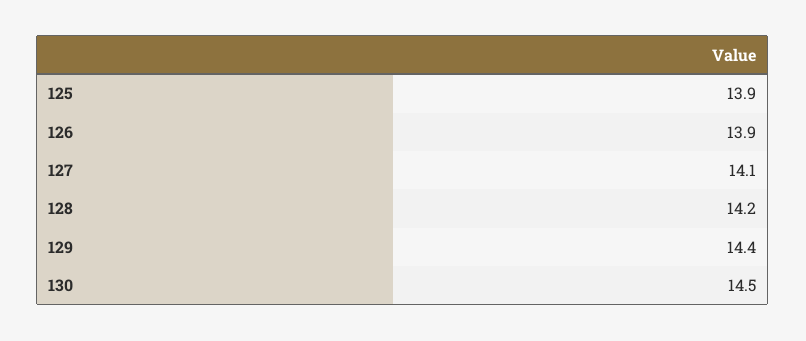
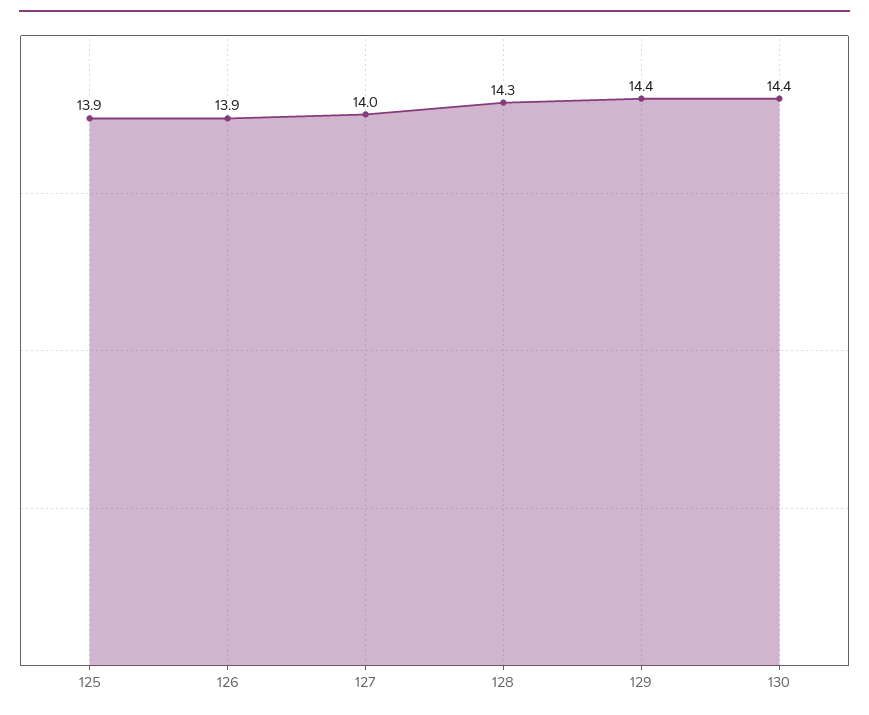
127: 14.1 -> 14
128: 14.2 -> 14.3
130: 14.5 -> 14.4

